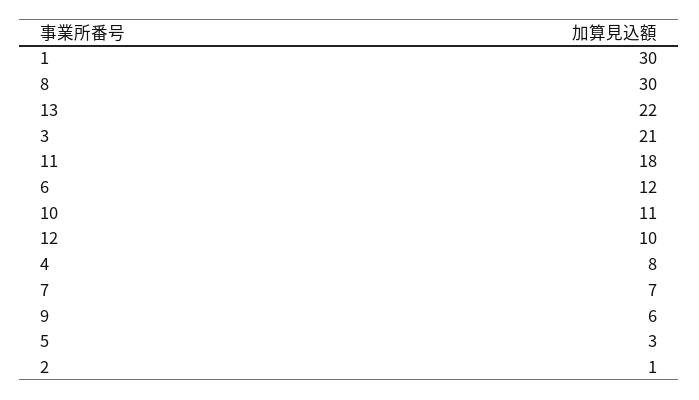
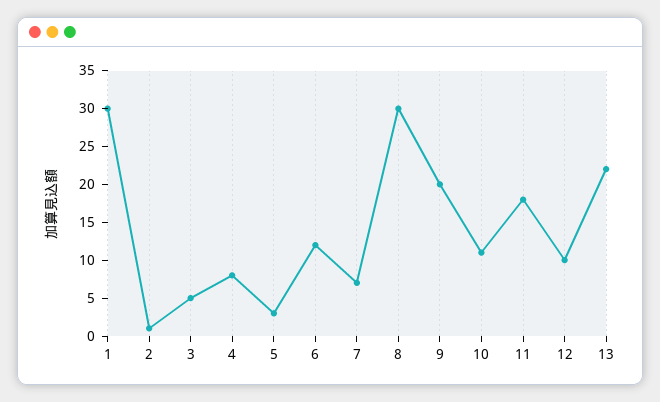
3: 21 -> 5
9: 6 -> 20

